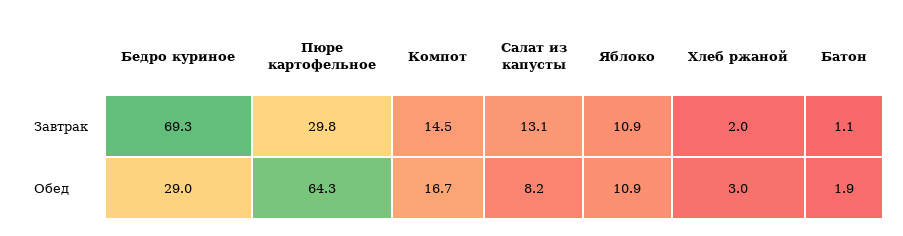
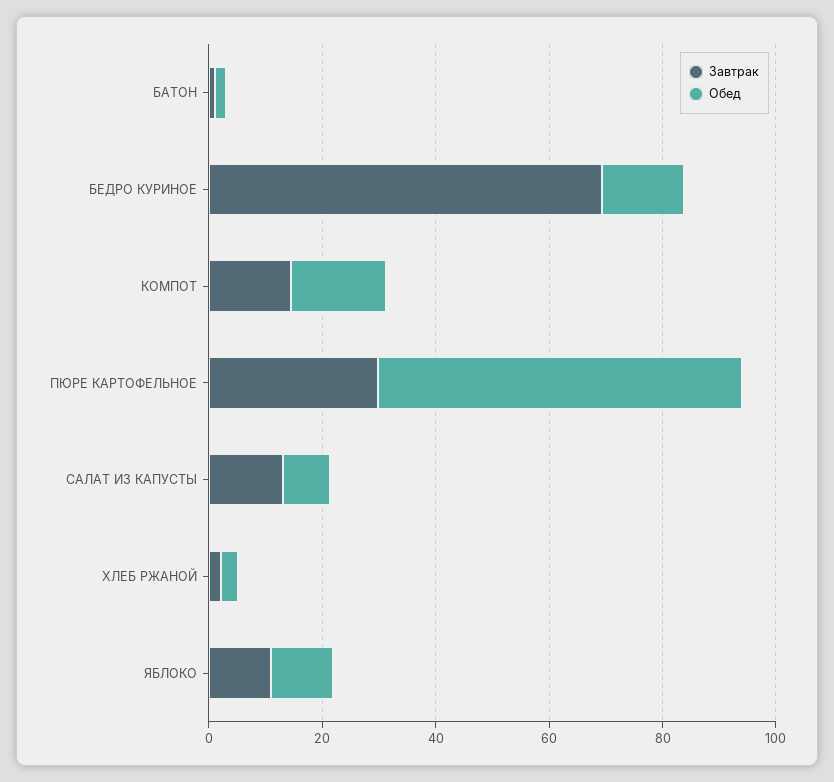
Обед, Бедро куриное: 29 -> 15

